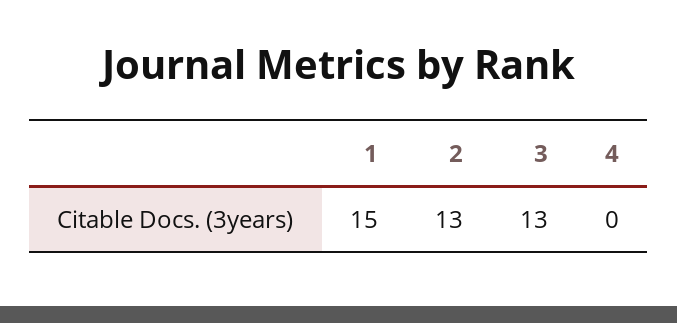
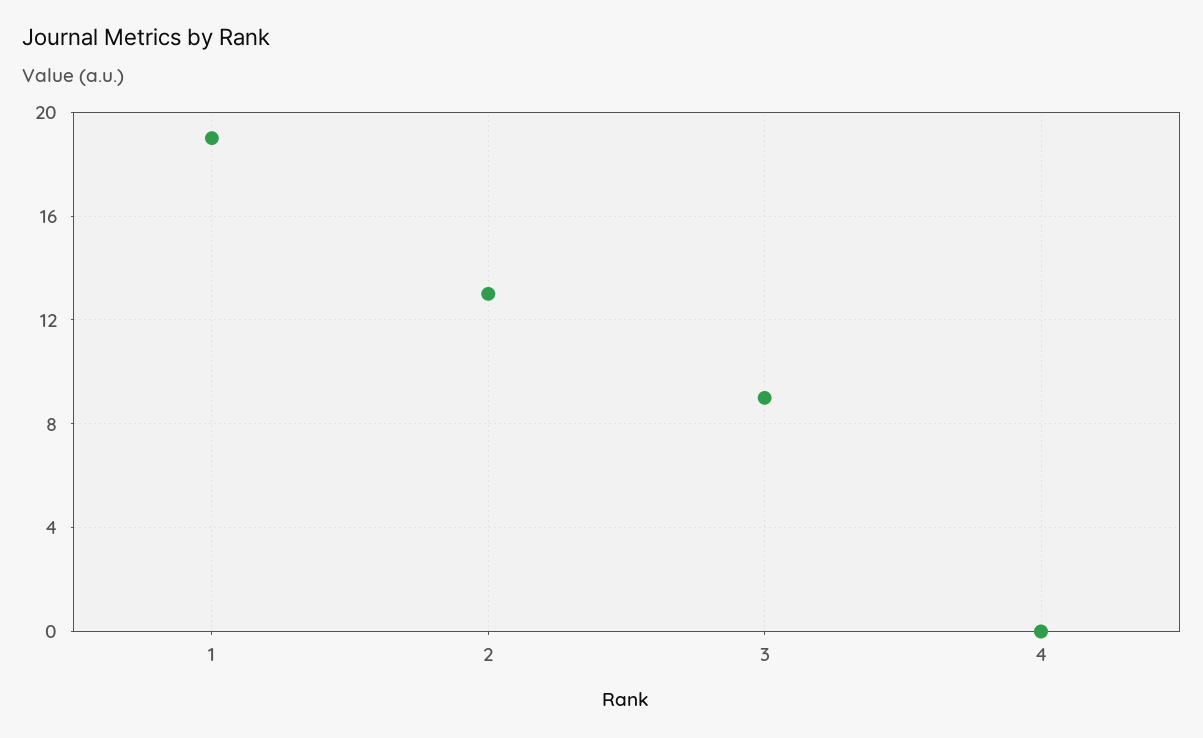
1: 15 -> 19
3: 13 -> 9

